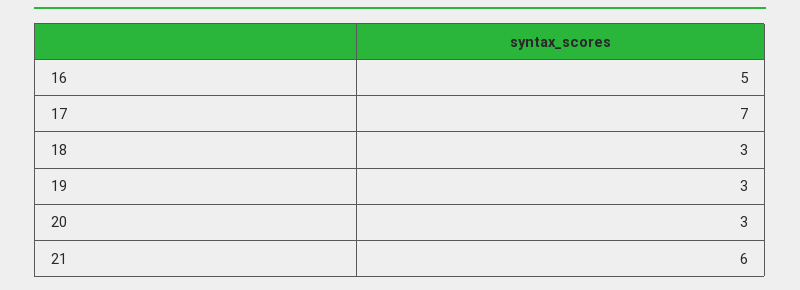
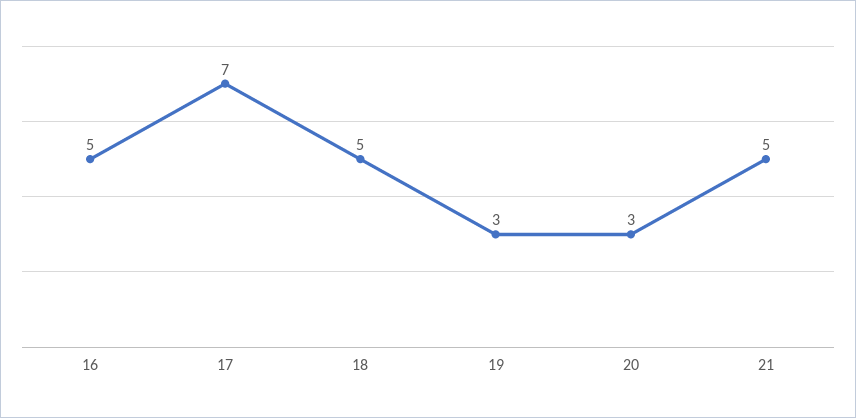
18: 3 -> 5
21: 6 -> 5

